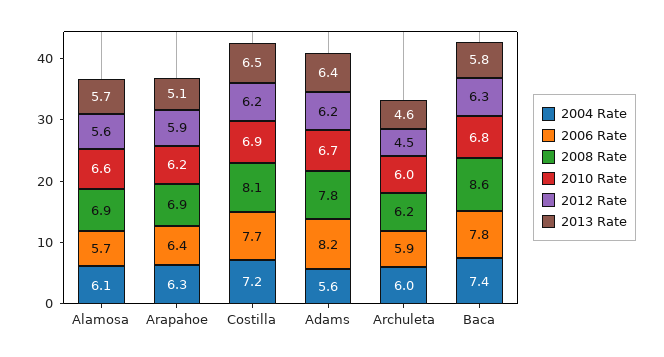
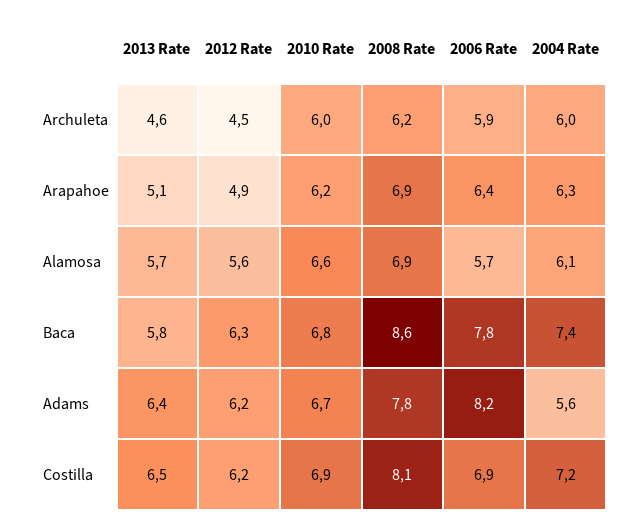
2012 Rate, Arapahoe: 5.9 -> 4.9
2006 Rate, Costilla: 7.7 -> 6.9

